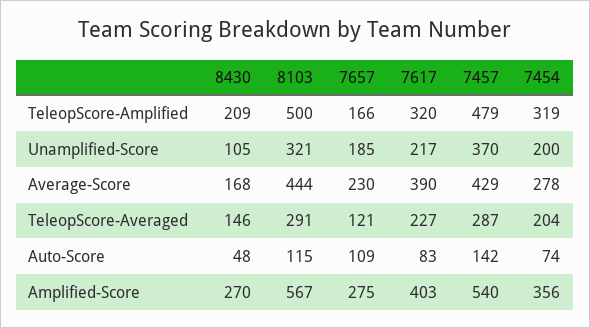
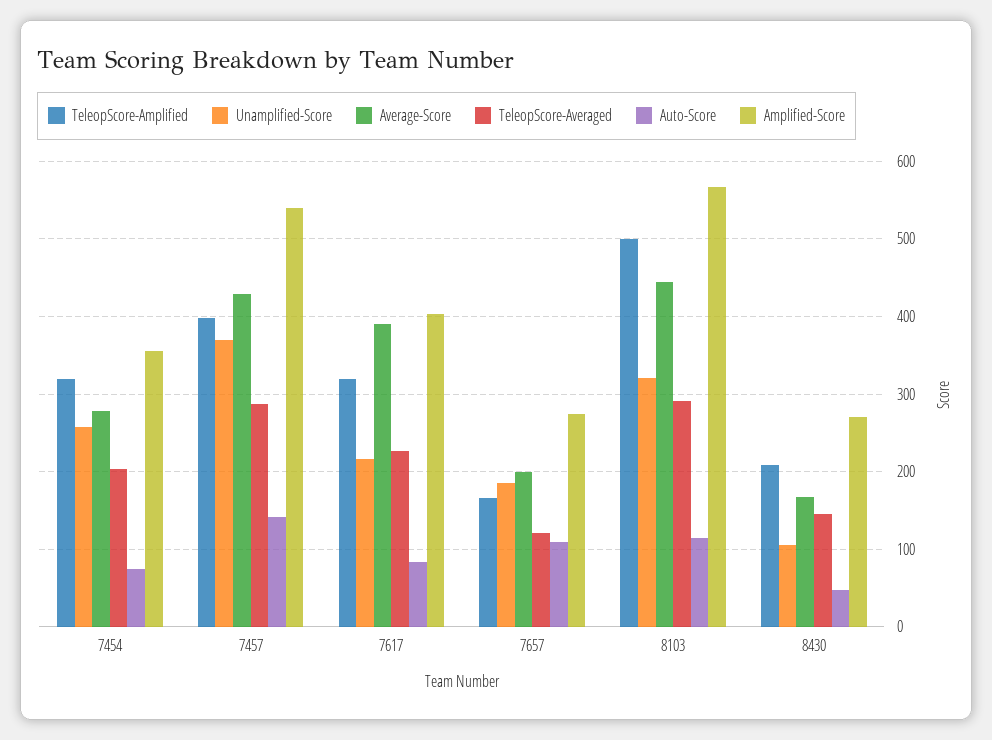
TeleopScore-Amplified, 7457: 479 -> 400
Unamplified-Score, 7454: 200 -> 260
Average-Score, 7657: 230 -> 200

